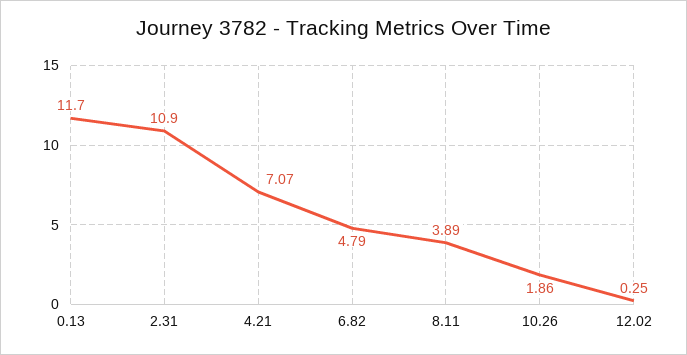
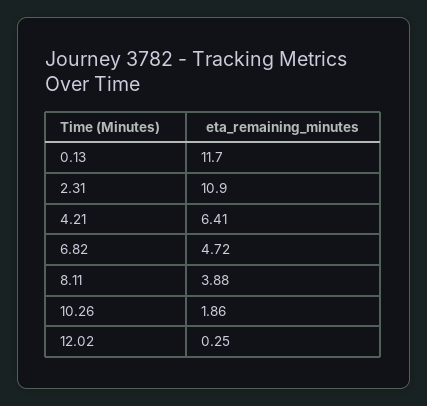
4.21: 7.07 -> 6.41
6.82: 4.79 -> 4.72
8.11: 3.89 -> 3.88

